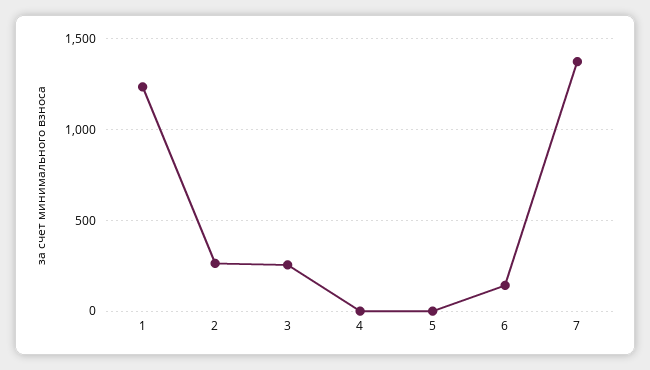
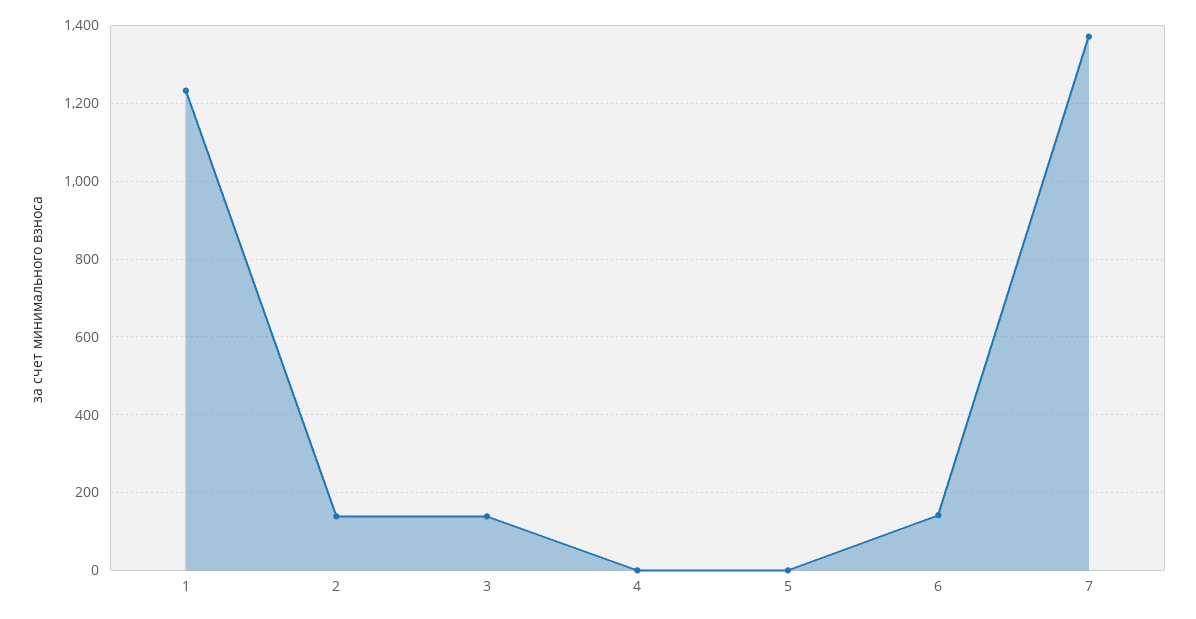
2: 250 -> 140
3: 250 -> 140

